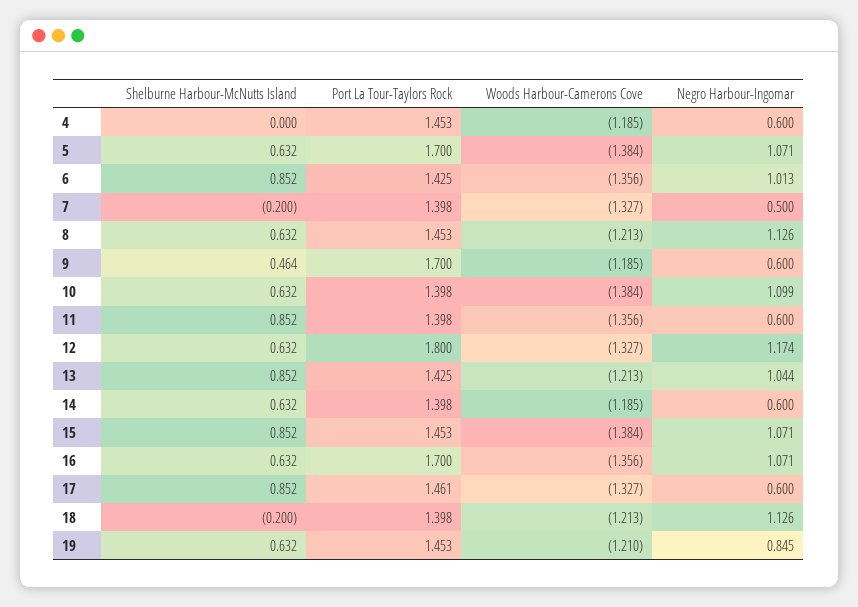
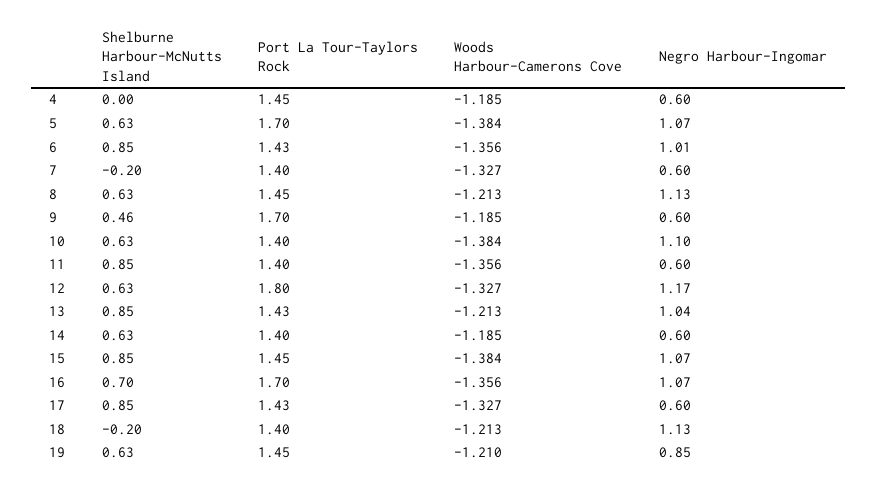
Negro Harbour-Ingomar, 7: 0.5 -> 0.6
Shelburne Harbour-McNutts Island, 16: 0.632 -> 0.7
Port La Tour-Taylors Rock, 17: 1.461 -> 1.43

